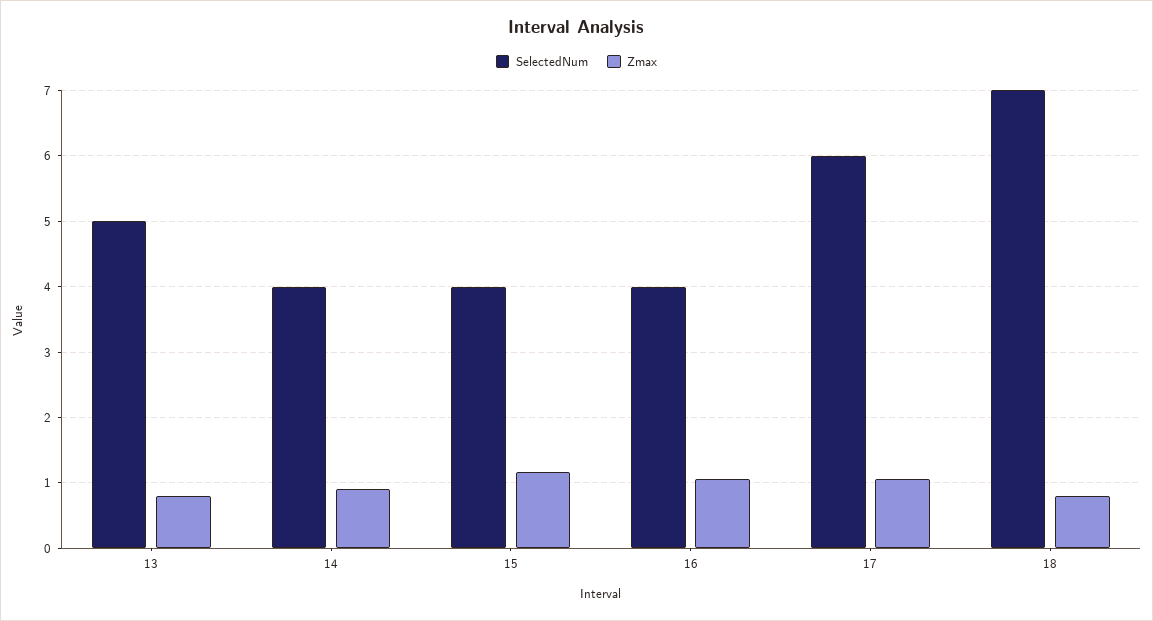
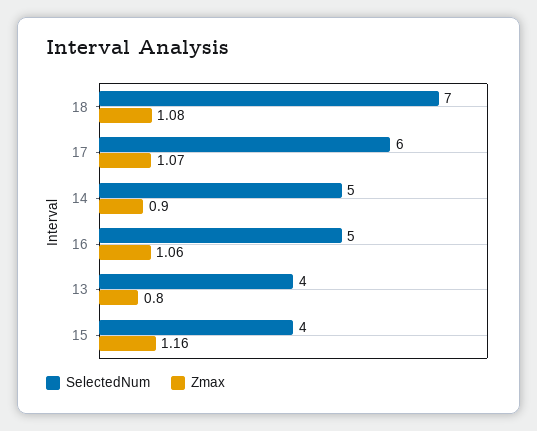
SelectedNum, 13: 5 -> 4
SelectedNum, 14: 4 -> 5
SelectedNum, 16: 4 -> 5
Zmax, 18: 0.8 -> 1.08

